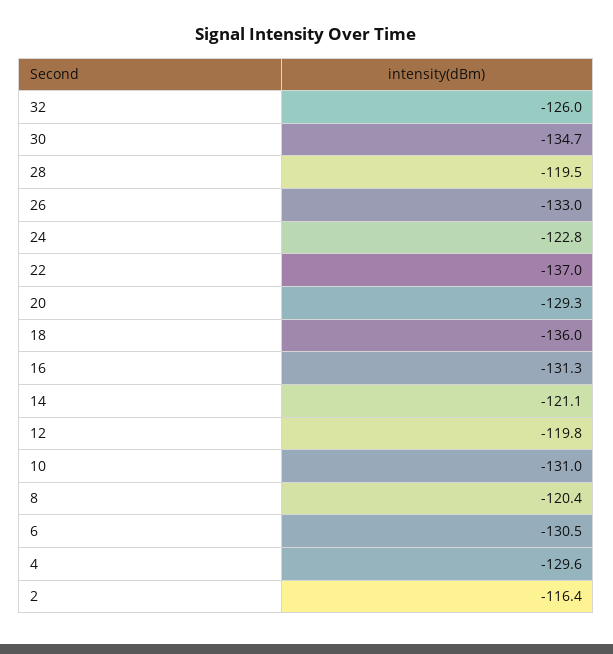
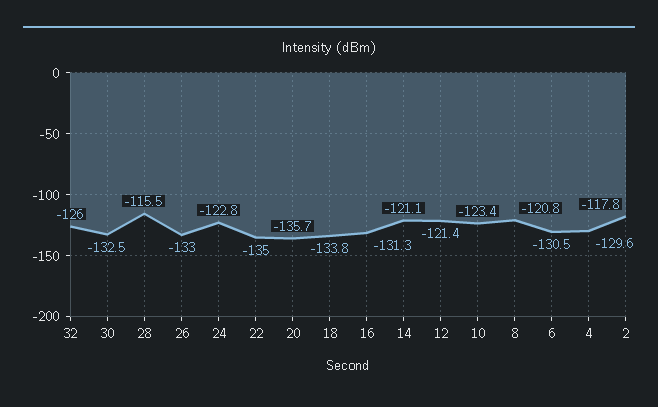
30: -134.7 -> -132.5
28: -119.5 -> -115.5
22: -137 -> -135
20: -129.3 -> -135.7
18: -136 -> -133.8
12: -119.8 -> -121.4
10: -131 -> -123.4
8: -120.4 -> -120.8
2: -116.4 -> -117.8

